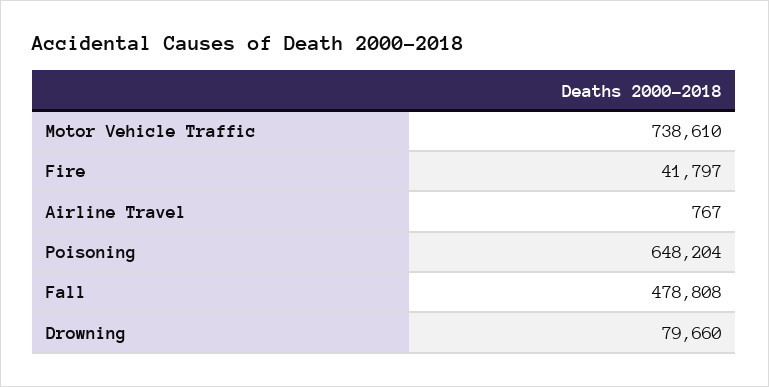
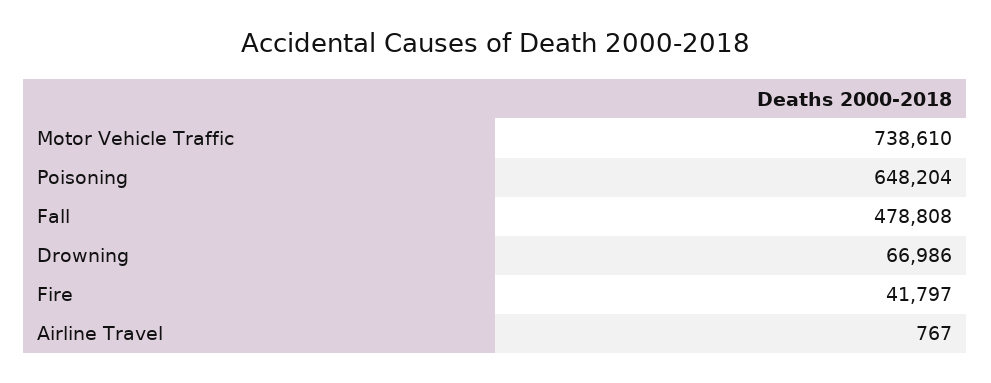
Drowning: 79660 -> 66986

